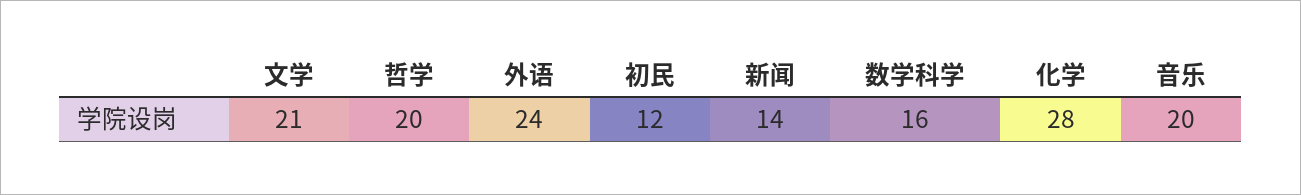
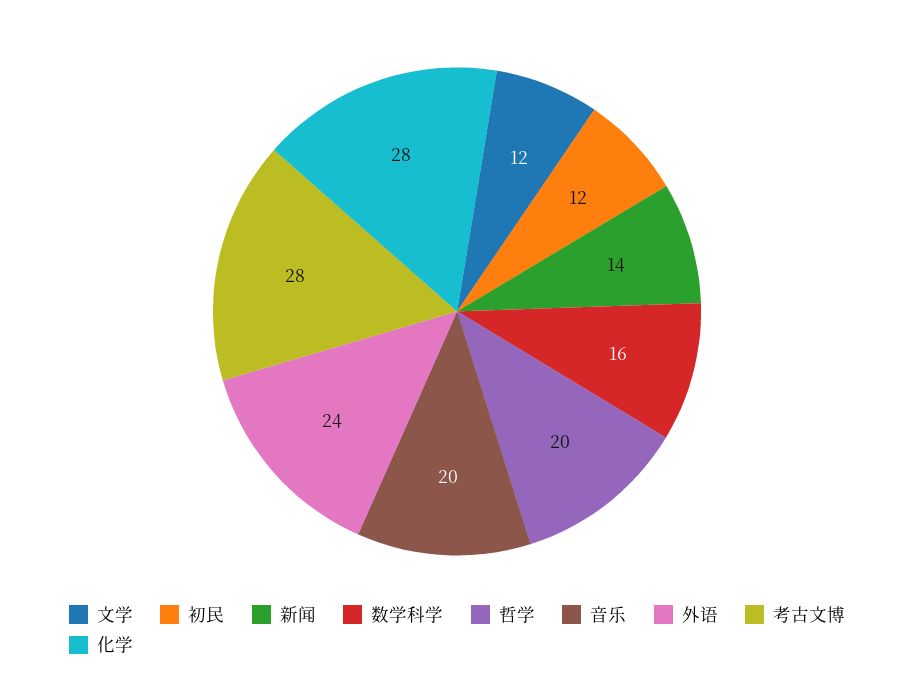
文学: 21 -> 12
考古文博: none -> 28

